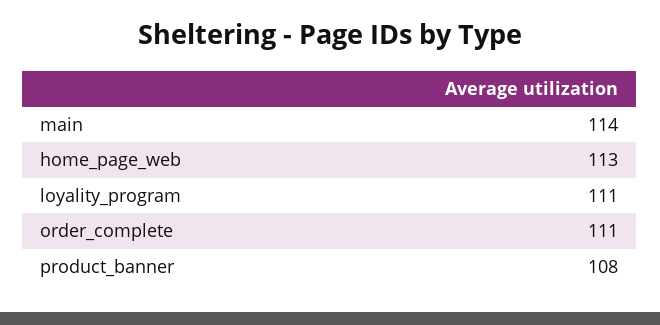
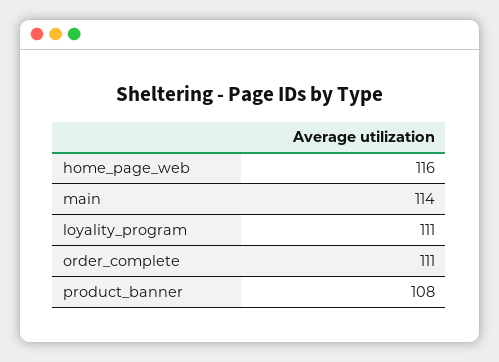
home_page_web: 113 -> 116

